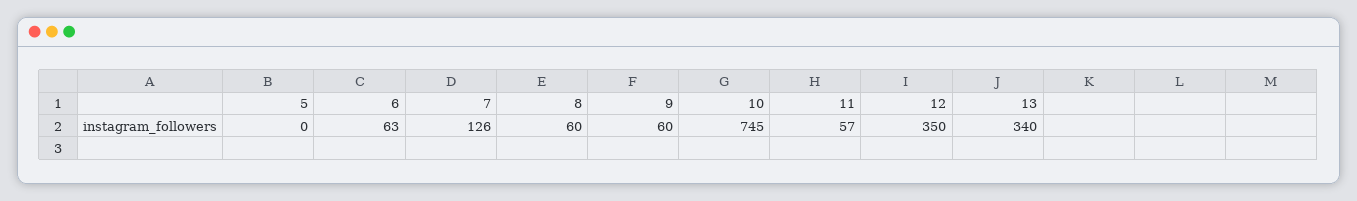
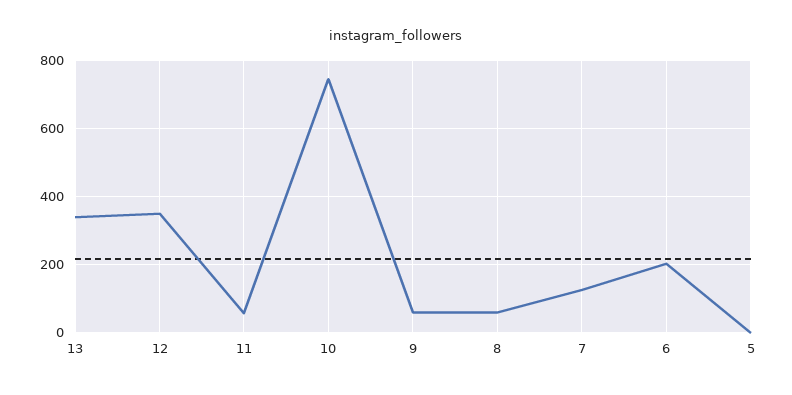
6: 63 -> 200

